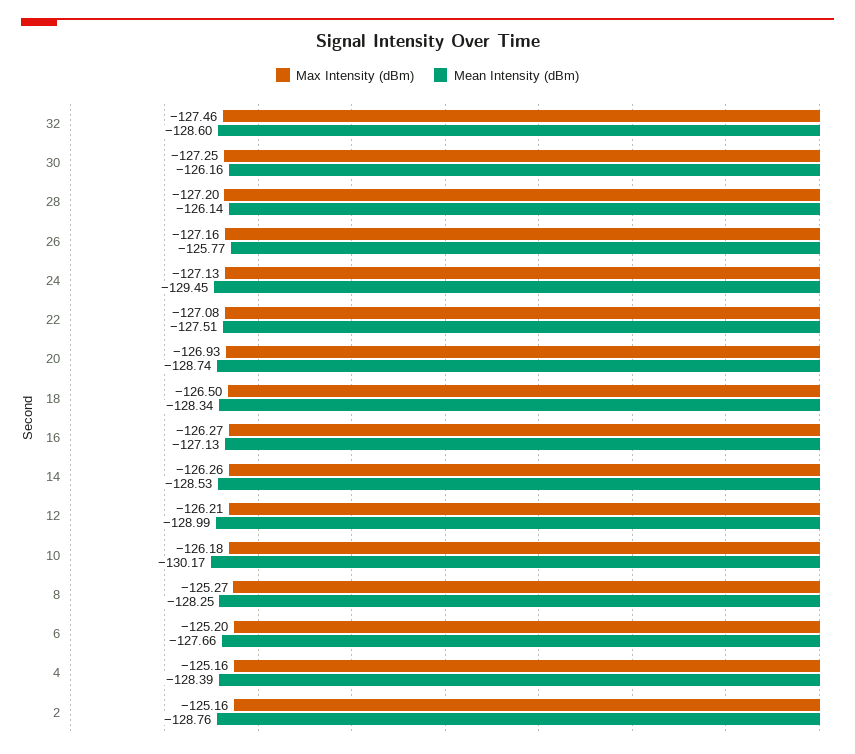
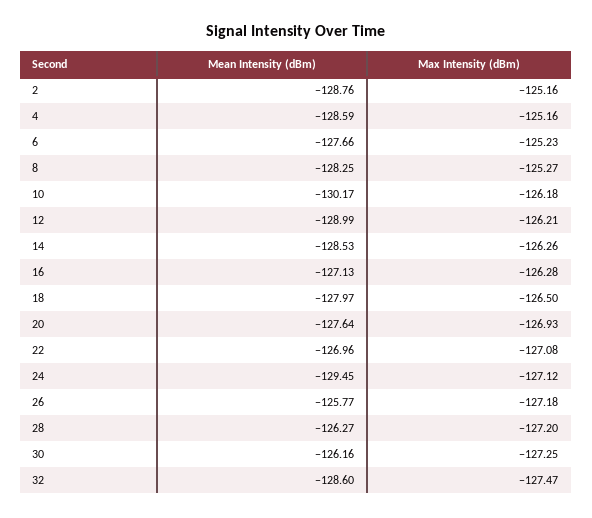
Max Intensity (dBm), 32: -127.46 -> -127.47
Mean Intensity (dBm), 28: -126.14 -> -126.27
Max Intensity (dBm), 26: -127.16 -> -127.18
Max Intensity (dBm), 24: -127.13 -> -127.12
Mean Intensity (dBm), 22: -127.51 -> -126.96
Mean Intensity (dBm), 20: -128.74 -> -127.64
Mean Intensity (dBm), 18: -128.34 -> -127.97
Max Intensity (dBm), 16: -126.27 -> -126.28
Max Intensity (dBm), 6: -125.2 -> -125.23
Mean Intensity (dBm), 4: -128.39 -> -128.59

